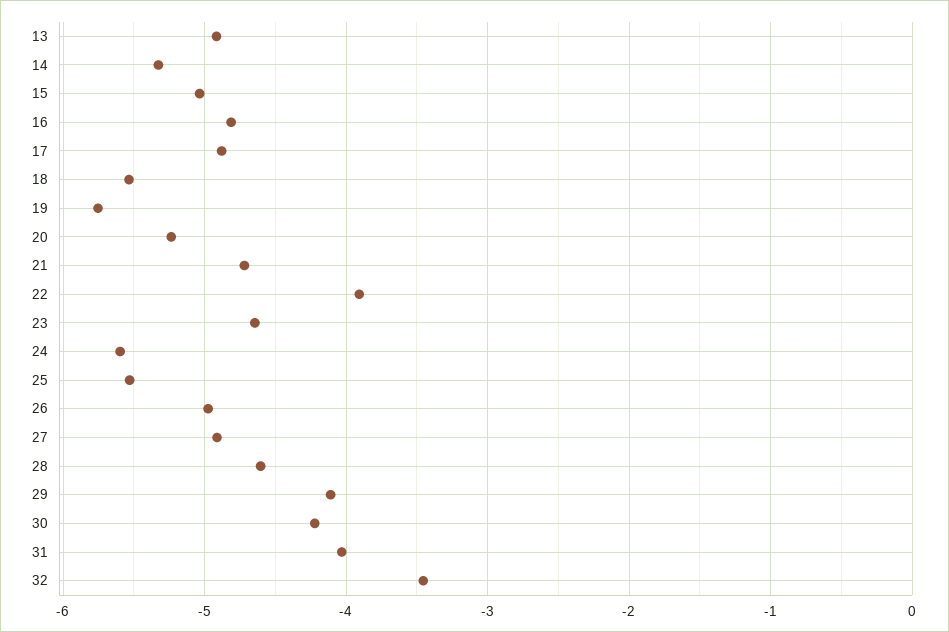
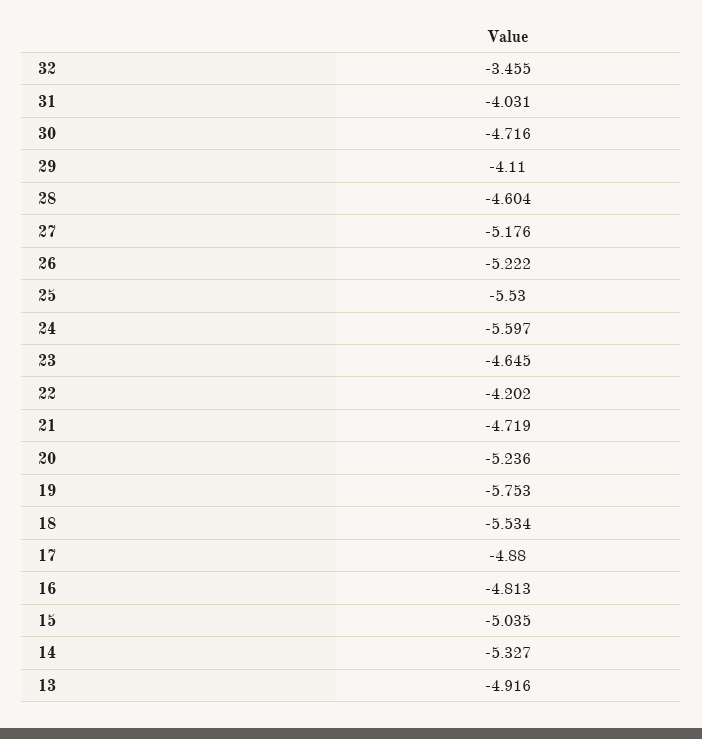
22: -3.9 -> -4.202
26: -5 -> -5.222
27: -4.9 -> -5.176
30: -4.2 -> -4.716

